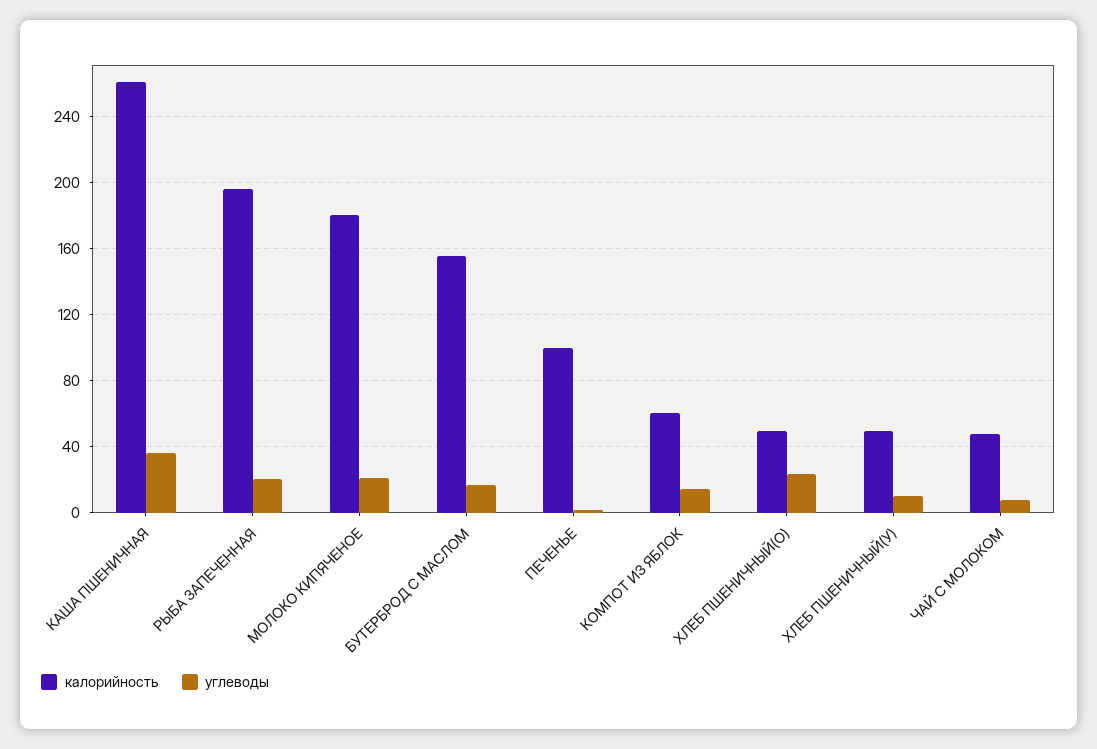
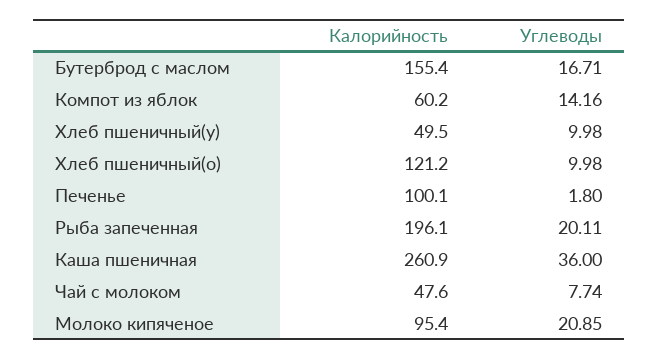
калорийность, МОЛОКО КИПЯЧЕНОЕ: 180 -> 95.4
калорийность, ХЛЕБ ПШЕНИЧНЫЙ(О): 50 -> 121.2
углеводы, ХЛЕБ ПШЕНИЧНЫЙ(О): 25 -> 9.98

